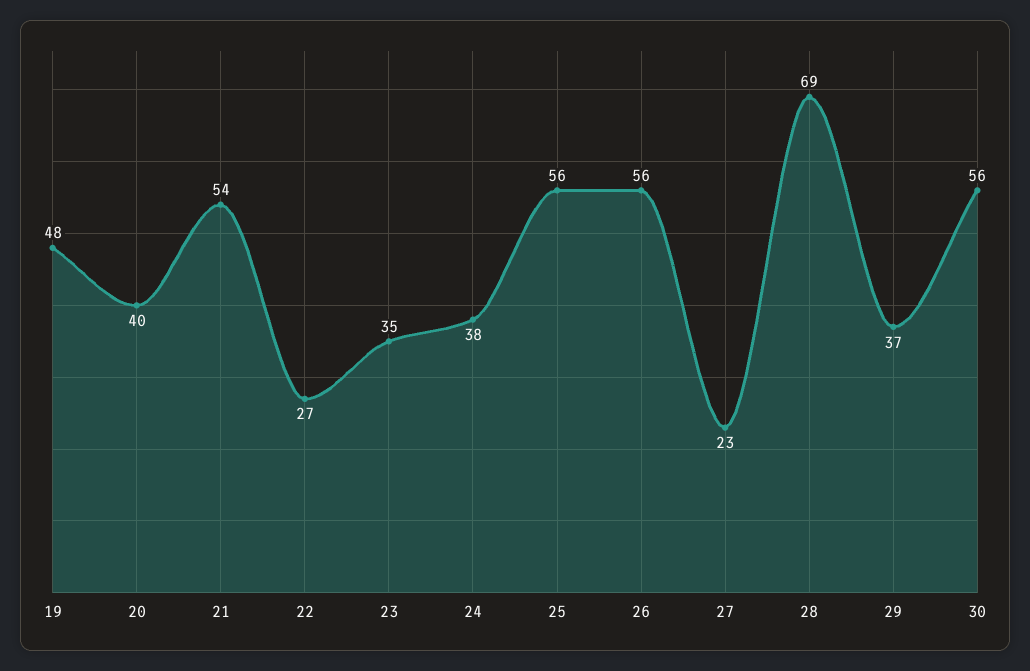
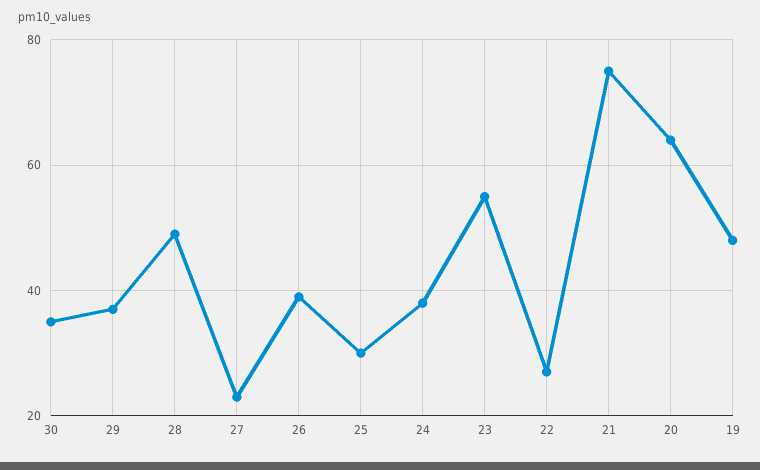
20: 40 -> 65
21: 54 -> 75
23: 35 -> 55
25: 56 -> 30
26: 56 -> 40
28: 69 -> 50
30: 56 -> 35

